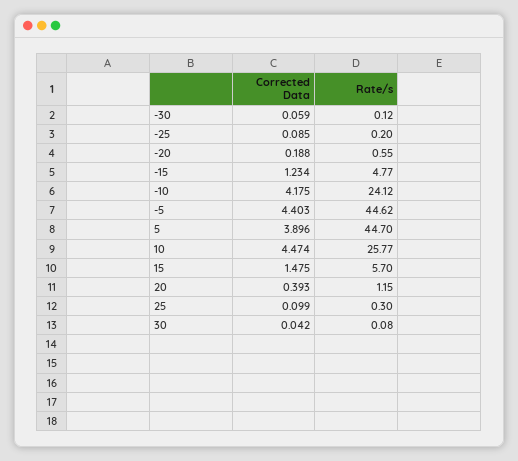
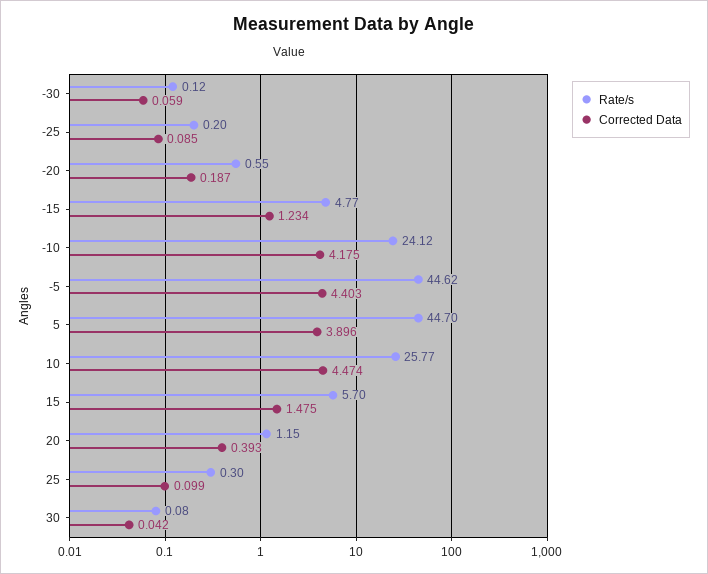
Corrected Data, -20: 0.188 -> 0.187

